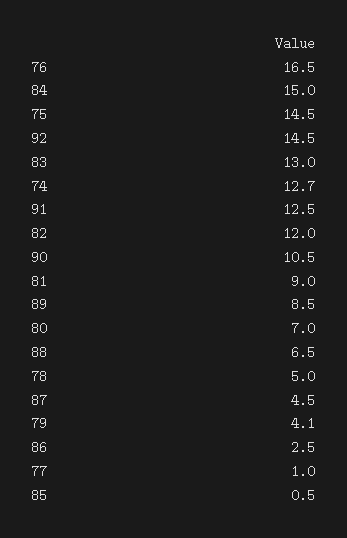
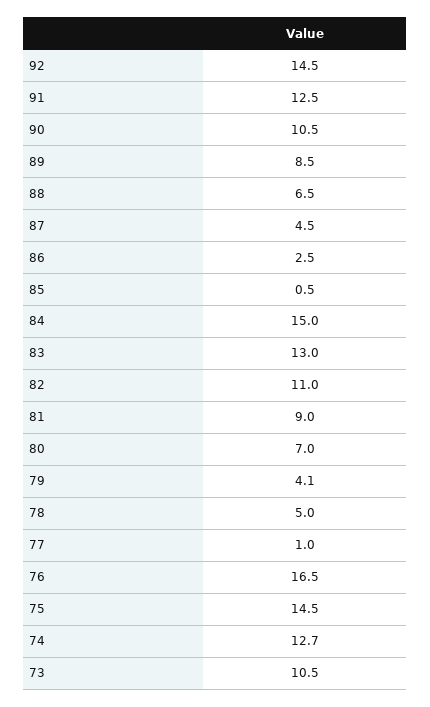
82: 12 -> 11
73: none -> 10.5

